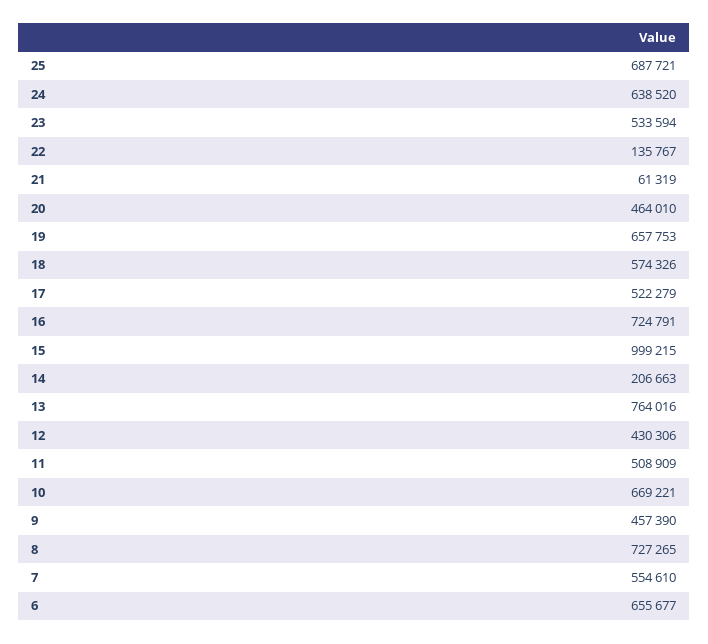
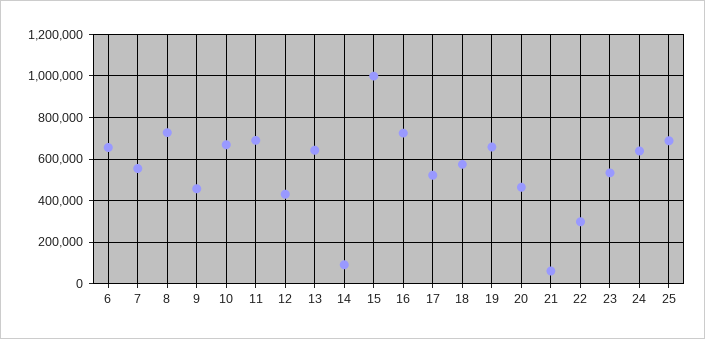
22: 135767 -> 300000
14: 206663 -> 100000
13: 764016 -> 650000
11: 508909 -> 700000

